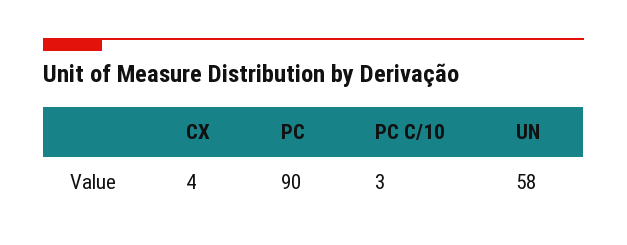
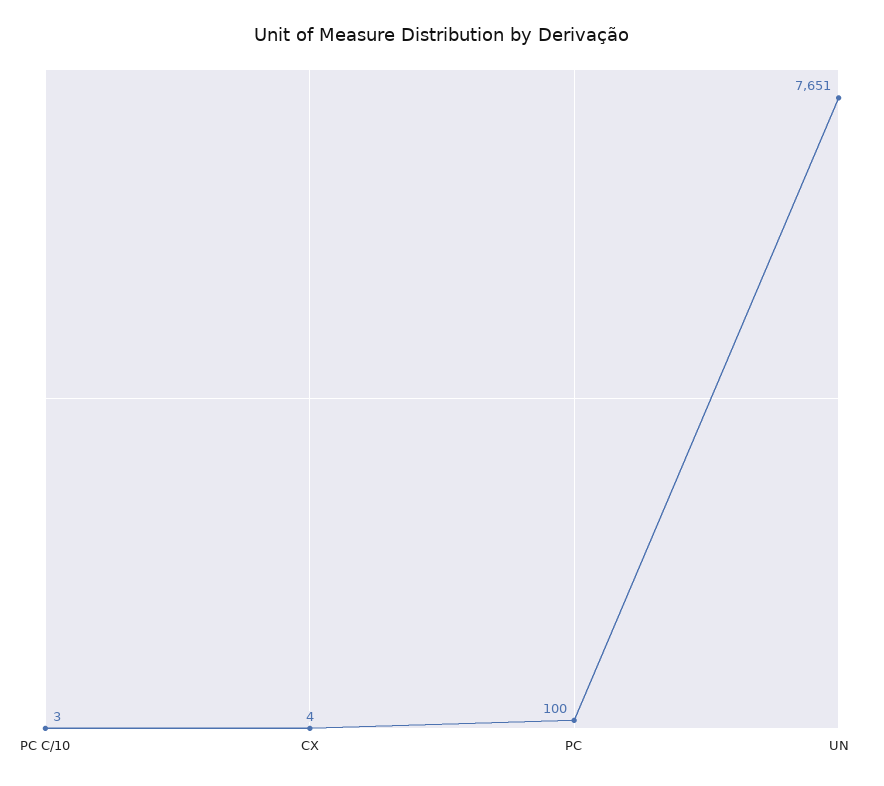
PC: 90 -> 100
UN: 58 -> 7651

